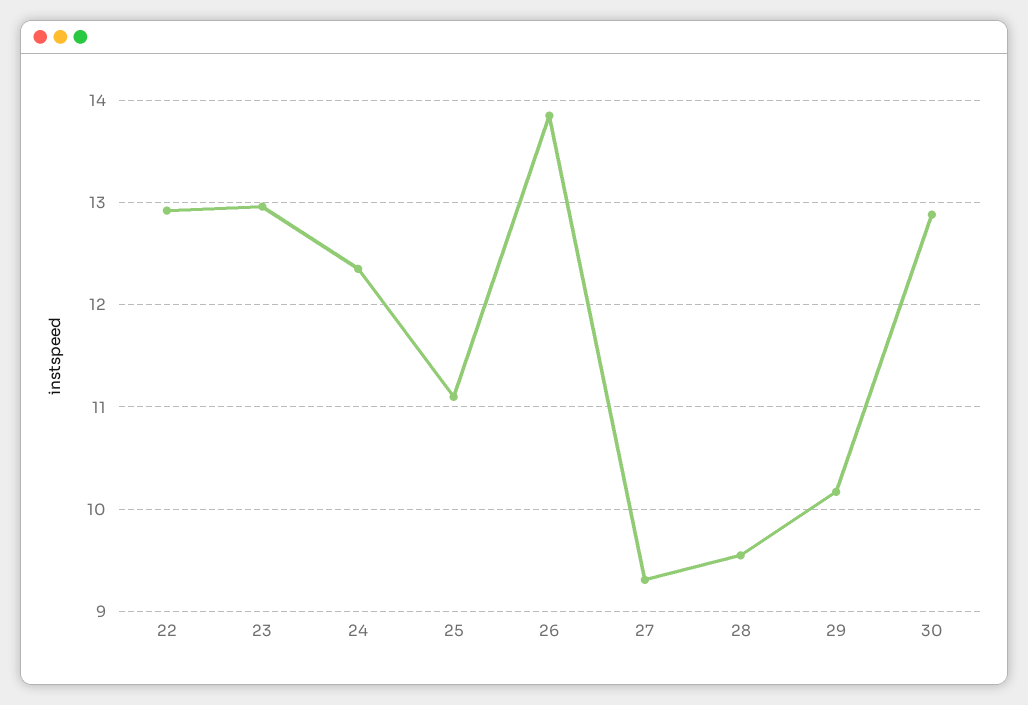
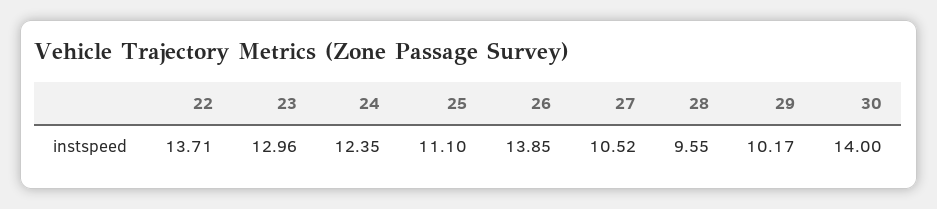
22: 12.9 -> 13.71
27: 9.3 -> 10.52
30: 12.9 -> 14

